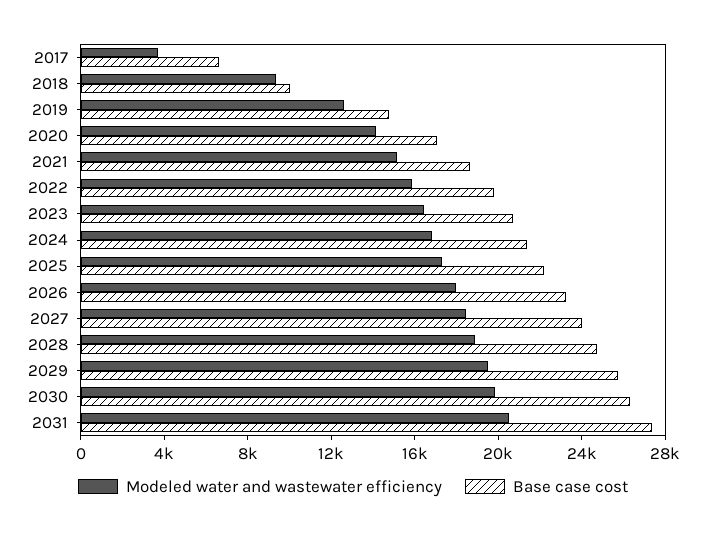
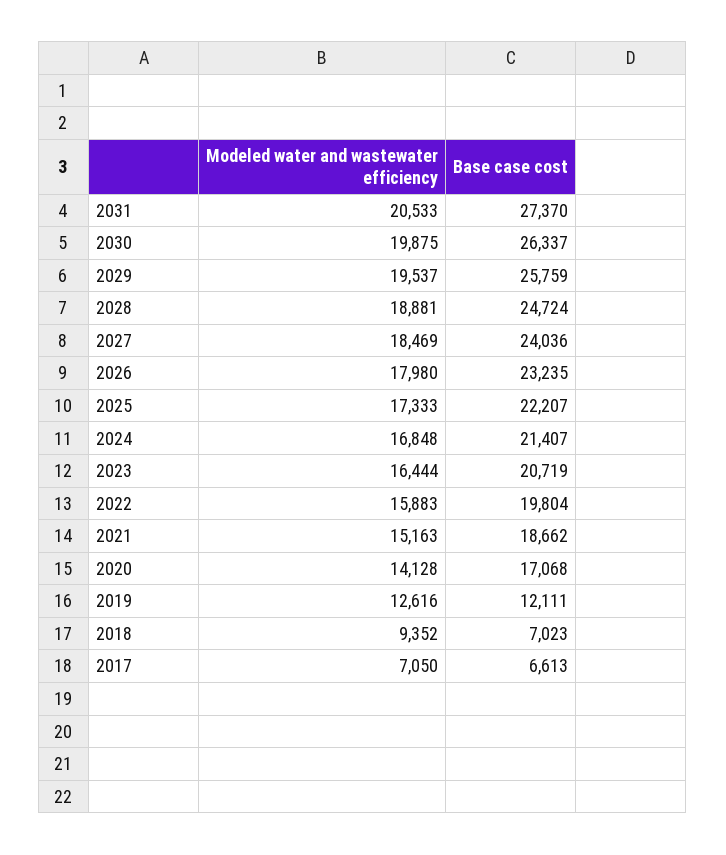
Modeled water and wastewater efficiency, 2017: 4000 -> 7050
Base case cost, 2018: 10000 -> 7023
Base case cost, 2019: 15000 -> 12111

